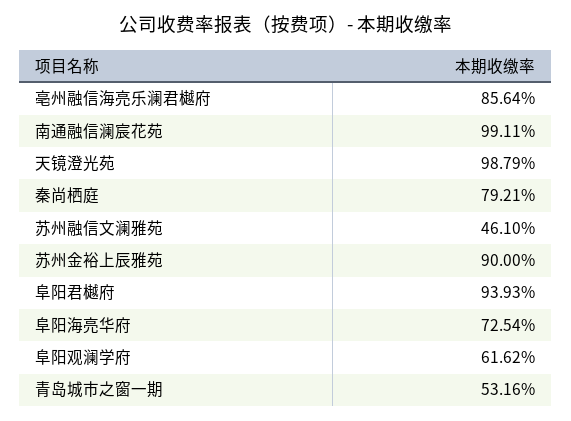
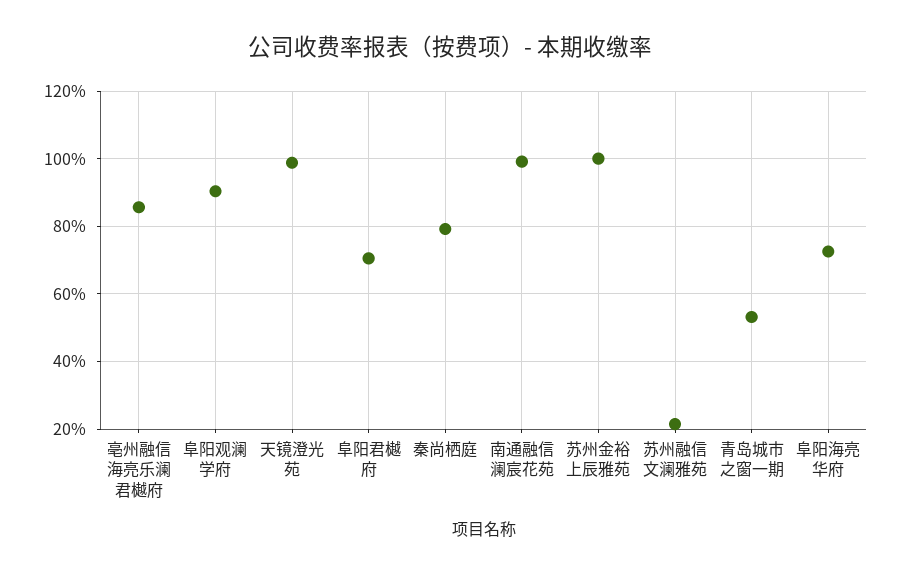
苏州融信文澜雅苑: 46.1 -> 22
苏州金裕上辰雅苑: 90 -> 100
阜阳君樾府: 93.93 -> 70
阜阳观澜学府: 61.62 -> 90

